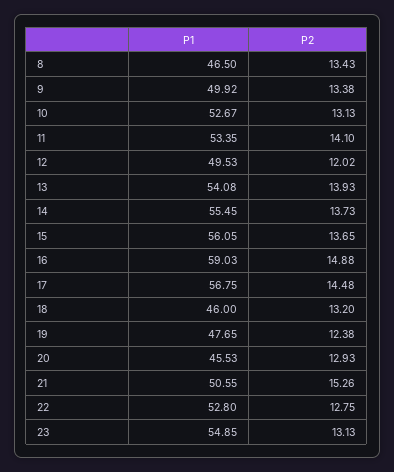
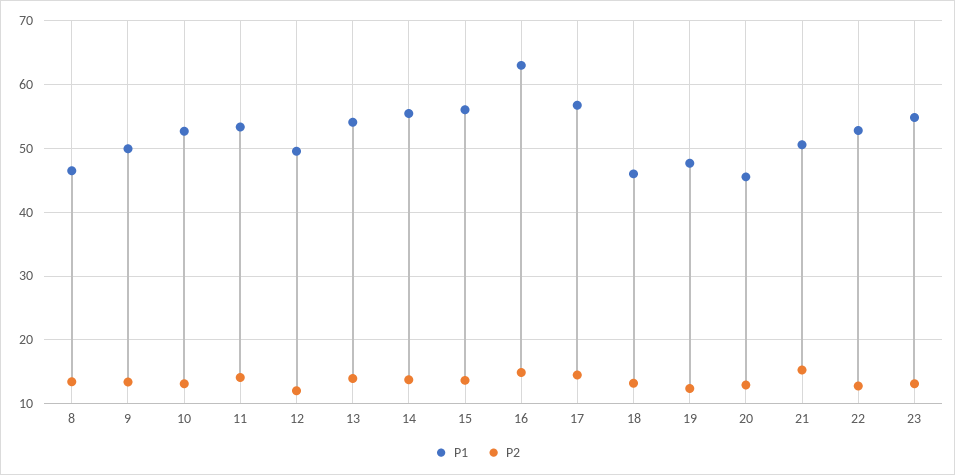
P1, 16: 59.03 -> 63

